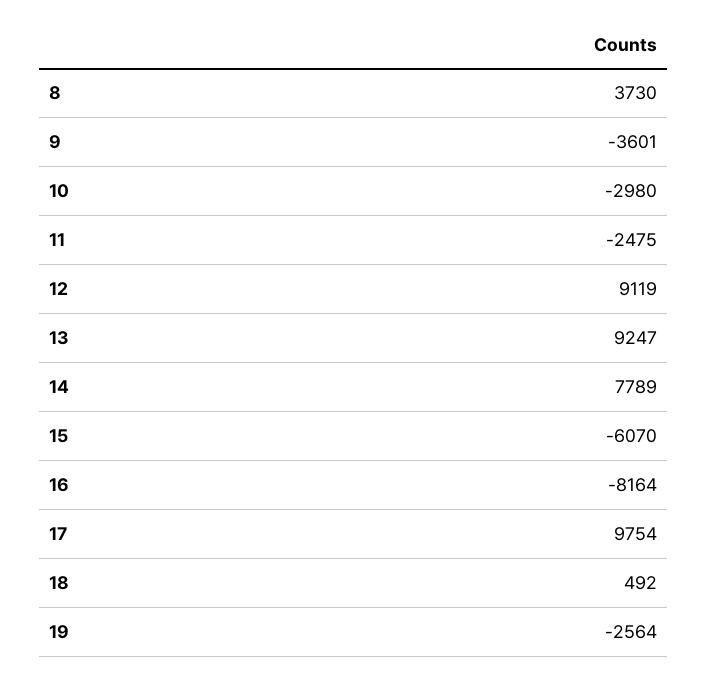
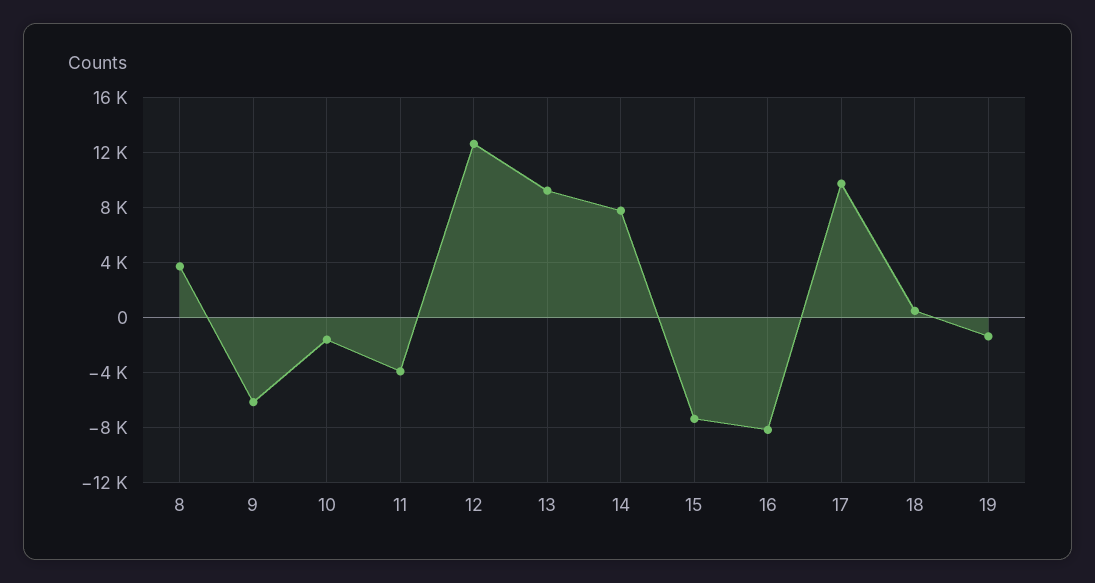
9: -3601 -> -6000
10: -2980 -> -1500
11: -2475 -> -4000
12: 9119 -> 12500
15: -6070 -> -7500
19: -2564 -> -1500

